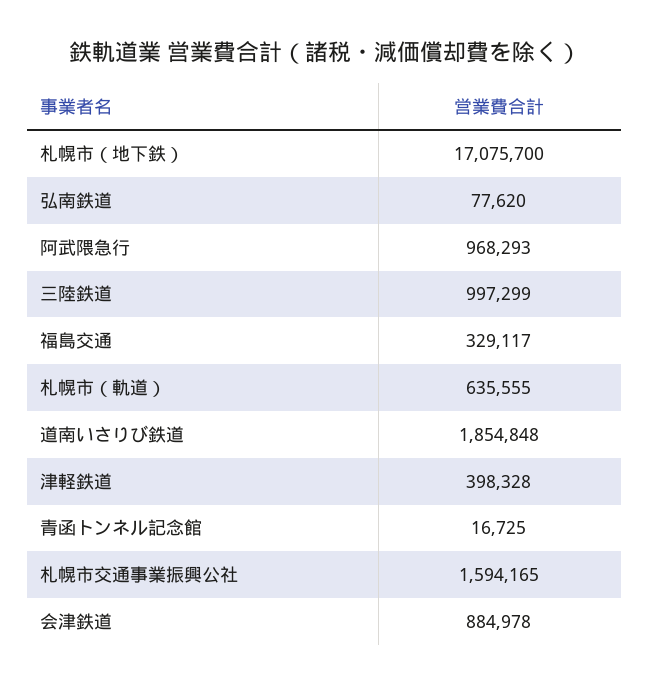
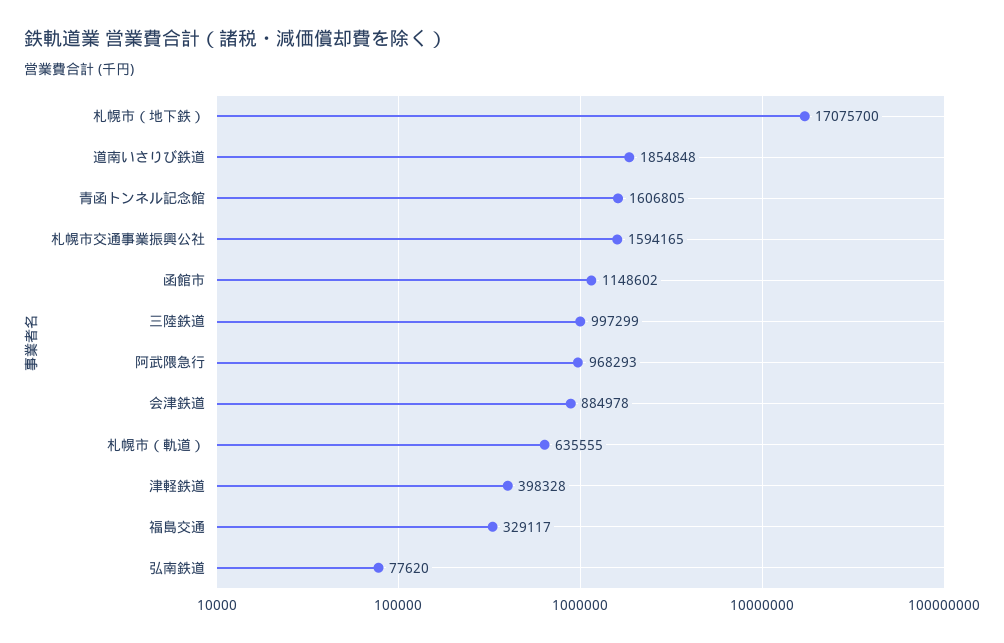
青函トンネル記念館: 16725 -> 1606805
函館市: none -> 1148602

